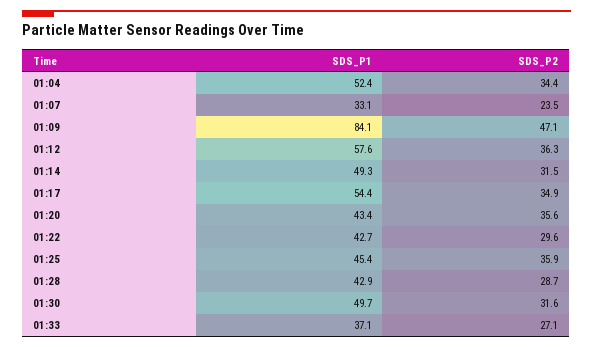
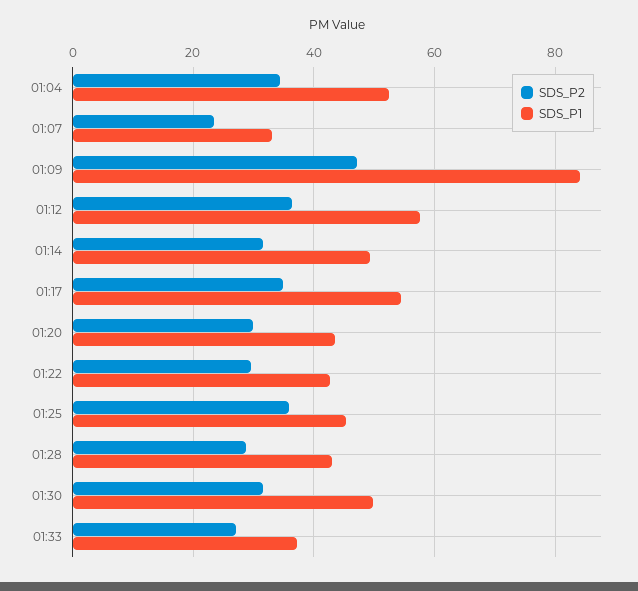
SDS_P2, 01:20: 35.6 -> 30

